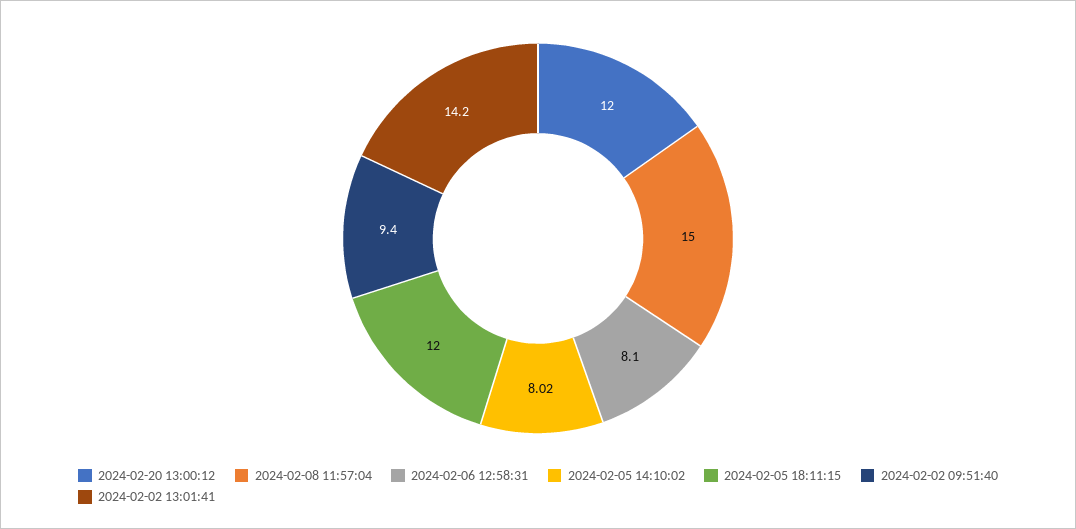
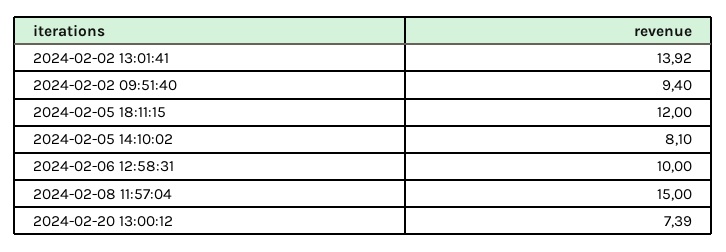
2024-02-20 13:00:12: 12 -> 7.39
2024-02-06 12:58:31: 8.1 -> 10
2024-02-05 14:10:02: 8.02 -> 8.1
2024-02-02 13:01:41: 14.2 -> 13.92

